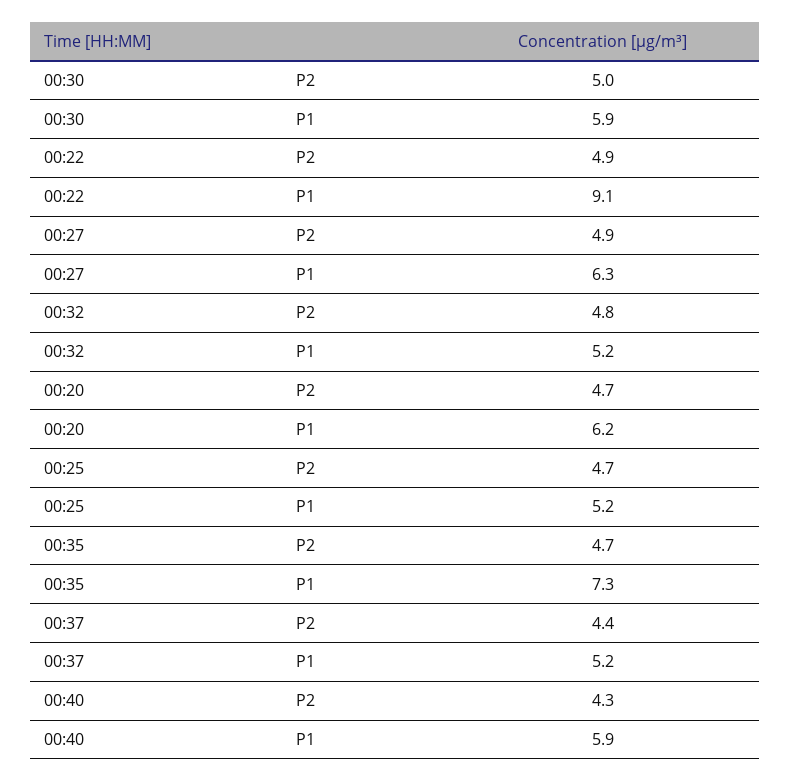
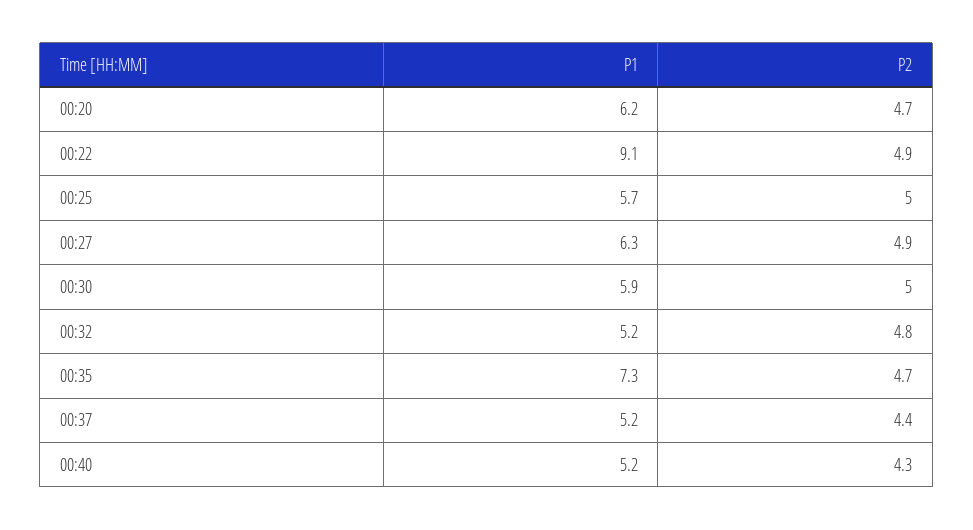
00:25, P2: 4.7 -> 5
00:25, P1: 5.2 -> 5.7
00:40, P1: 5.9 -> 5.2

